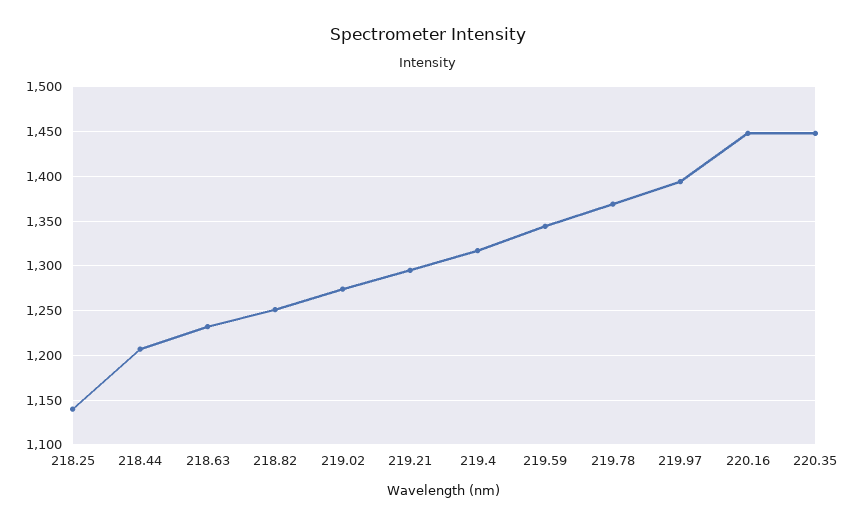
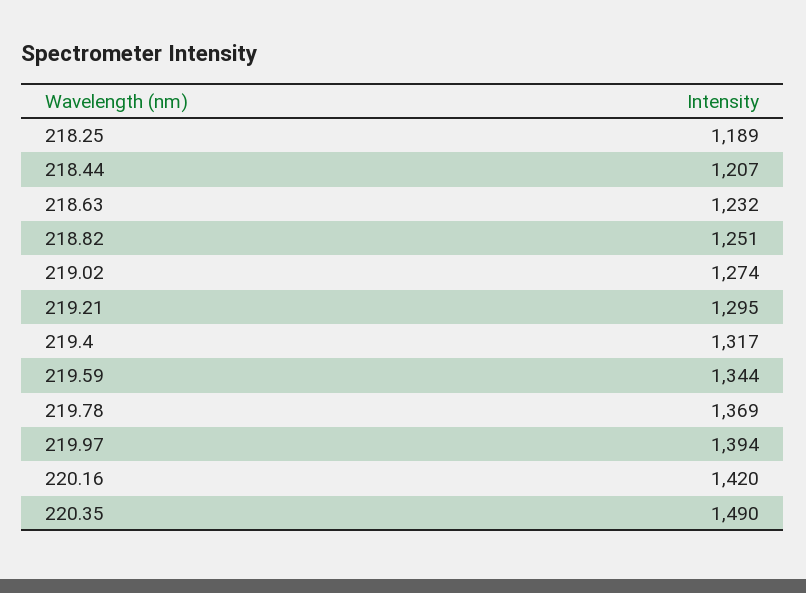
218.25: 1140 -> 1189
220.16: 1450 -> 1420
220.35: 1450 -> 1490

